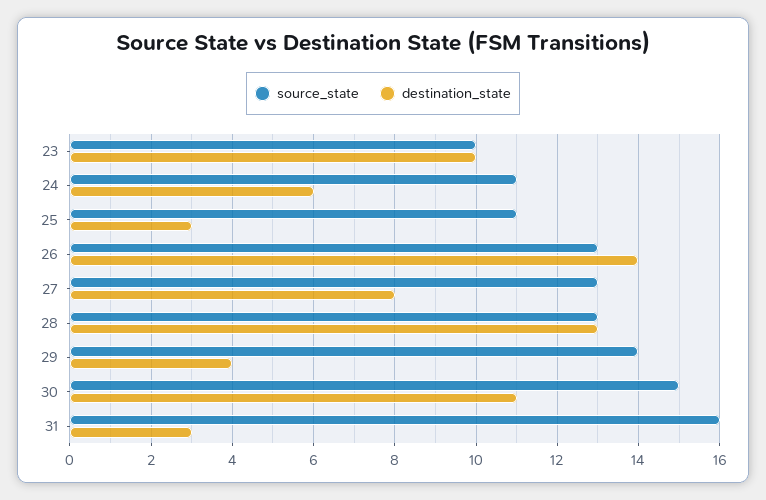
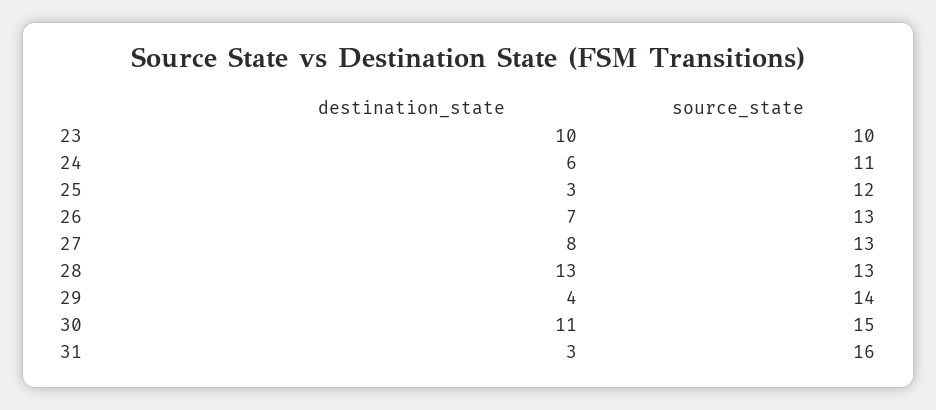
source_state, 25: 11 -> 12
destination_state, 26: 14 -> 7

